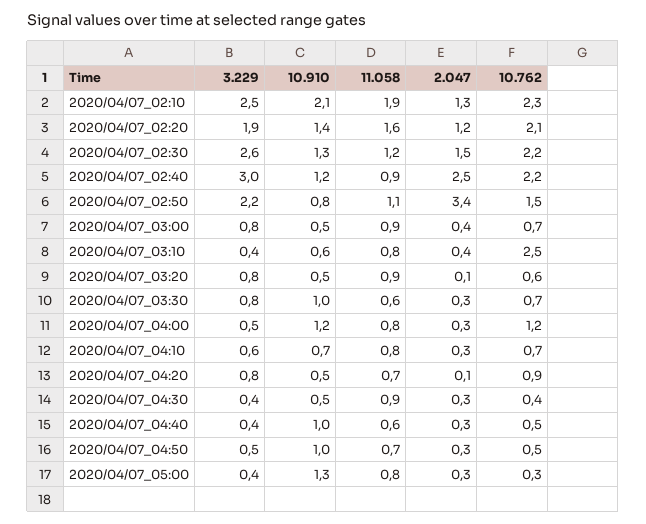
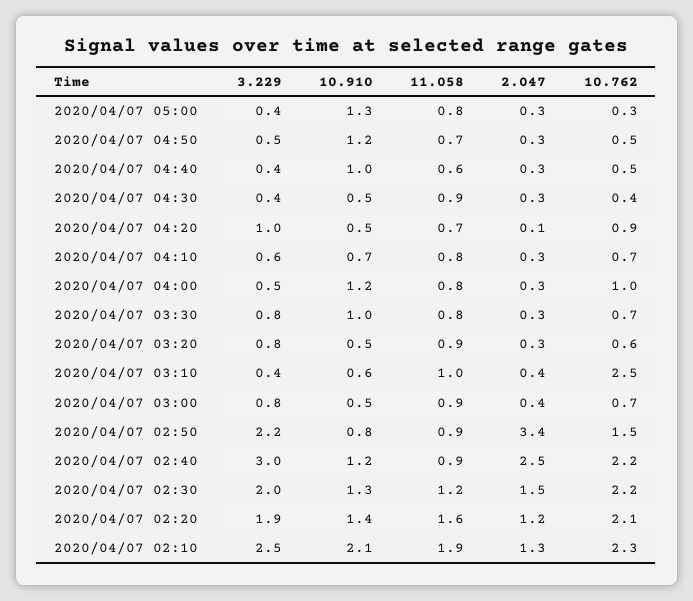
3.229, 2020/04/07_02:30: 2.6 -> 2
11.058, 2020/04/07_02:50: 1.1 -> 0.9
11.058, 2020/04/07_03:10: 0.8 -> 1
2.047, 2020/04/07_03:20: 0.1 -> 0.3
11.058, 2020/04/07_03:30: 0.6 -> 0.8
10.762, 2020/04/07_04:00: 1.2 -> 1
3.229, 2020/04/07_04:20: 0.8 -> 1
10.910, 2020/04/07_04:50: 1 -> 1.2

